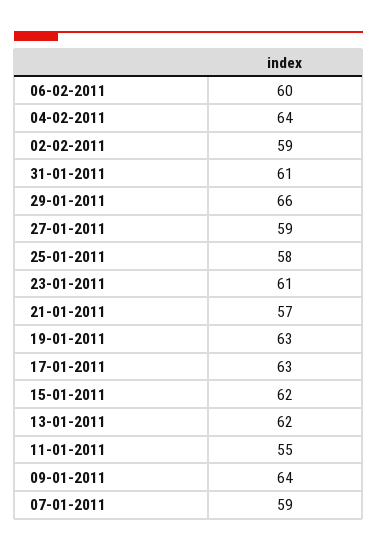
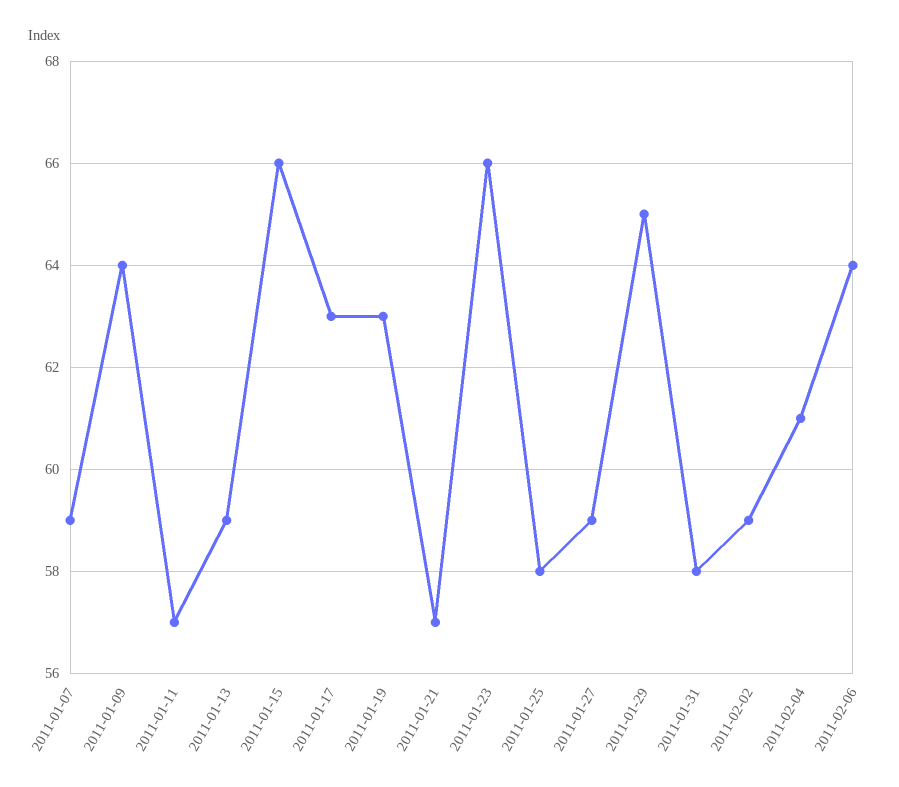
06-02-2011: 60 -> 64
04-02-2011: 64 -> 61
31-01-2011: 61 -> 58
29-01-2011: 66 -> 65
23-01-2011: 61 -> 66
15-01-2011: 62 -> 66
13-01-2011: 62 -> 59
11-01-2011: 55 -> 57

